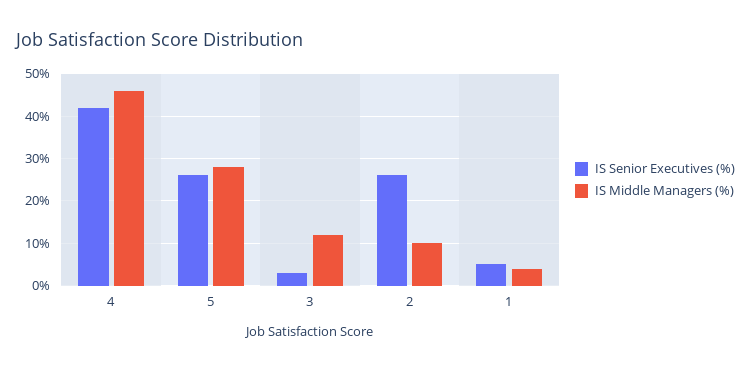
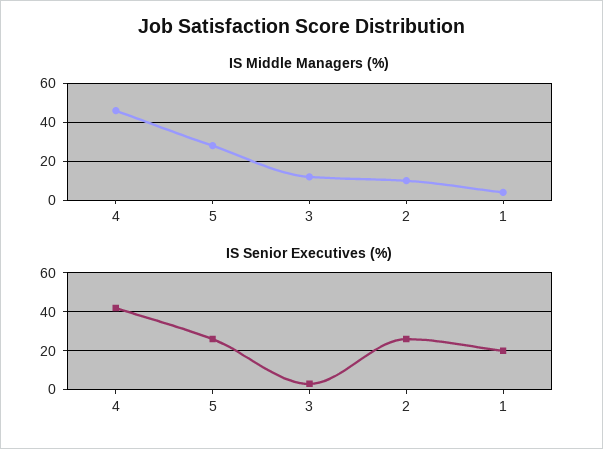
IS Senior Executives (%), 1: 5 -> 20

